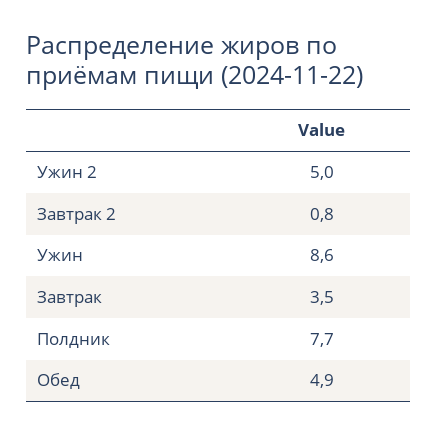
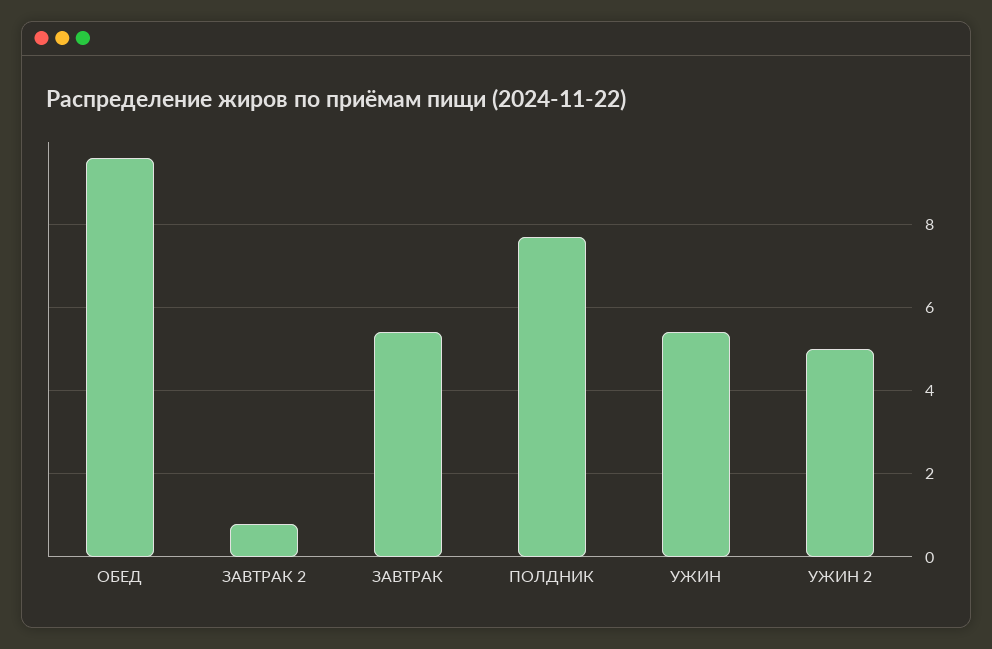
Ужин: 8.6 -> 5.5
Завтрак: 3.5 -> 5.5
Обед: 4.9 -> 9.5

